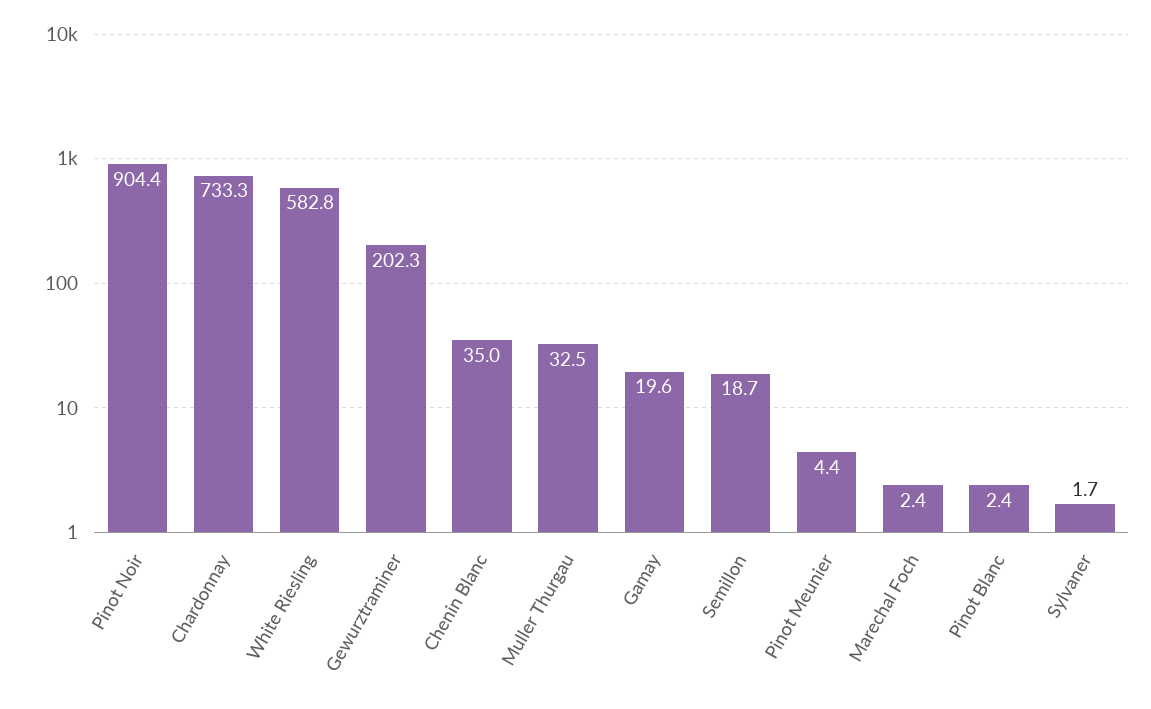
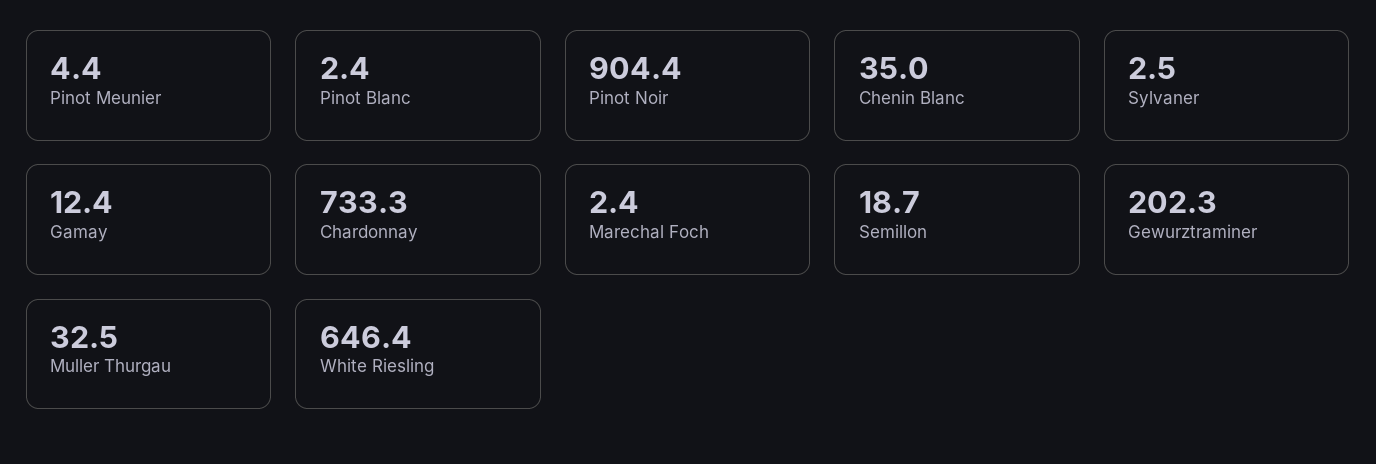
White Riesling: 582.8 -> 646.4
Gamay: 19.6 -> 12.4
Sylvaner: 1.7 -> 2.5

